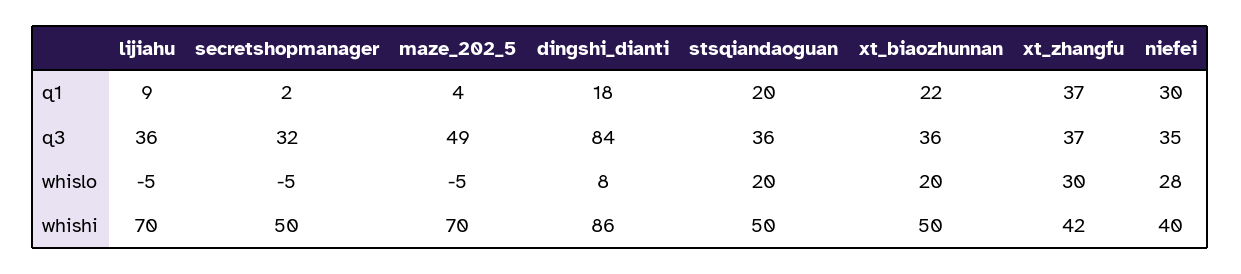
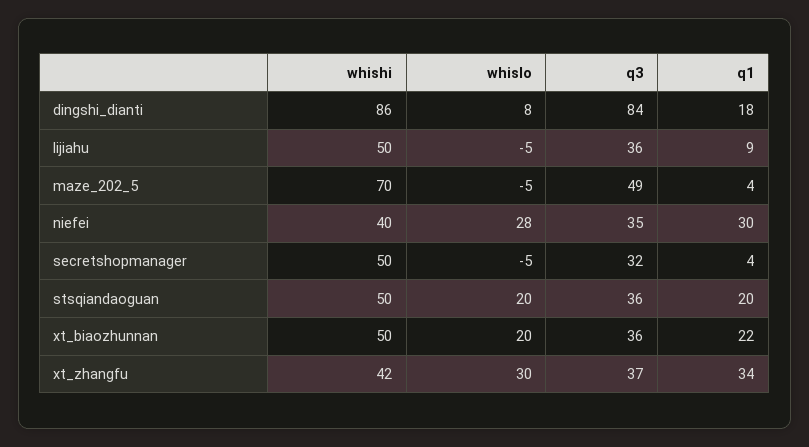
secretshopmanager, q1: 2 -> 4
xt_zhangfu, q1: 37 -> 34
lijiahu, whishi: 70 -> 50

